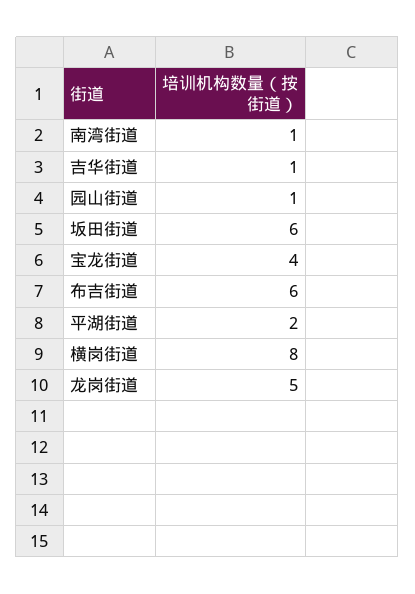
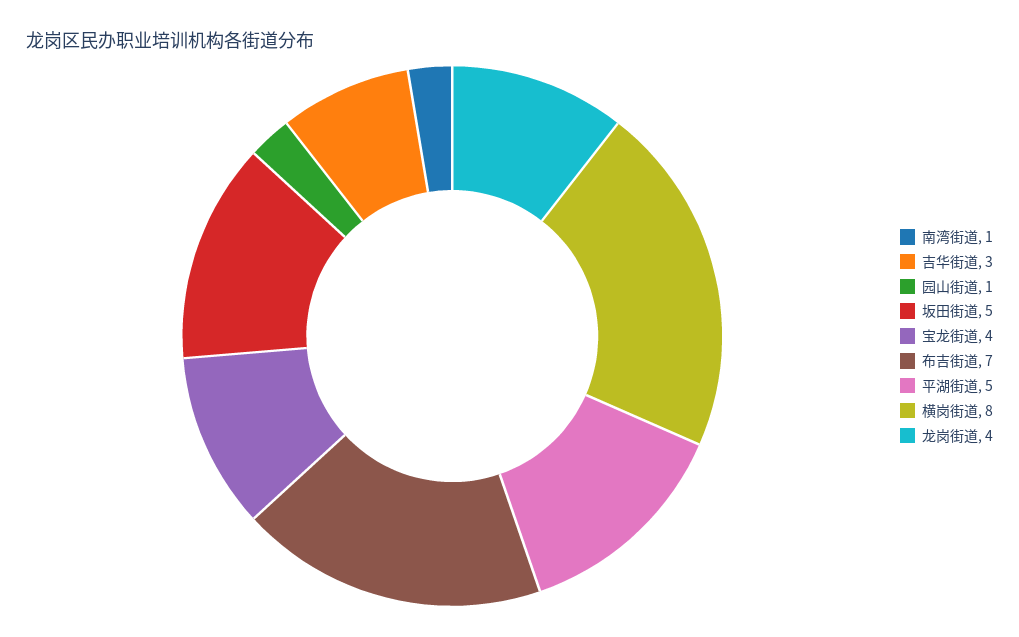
吉华街道: 1 -> 3
坂田街道: 6 -> 5
布吉街道: 6 -> 7
平湖街道: 2 -> 5
龙岗街道: 5 -> 4

